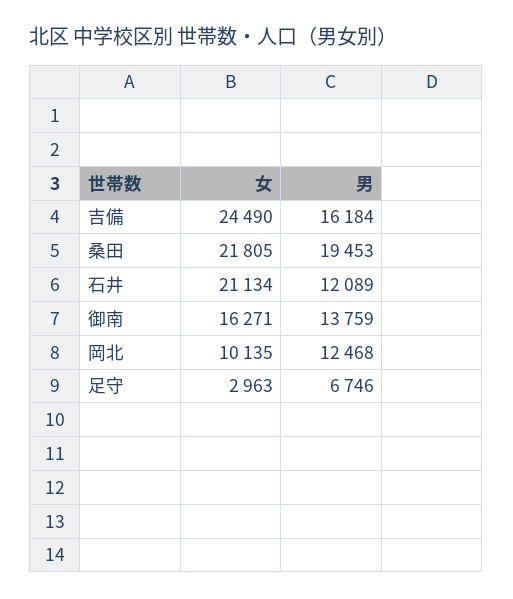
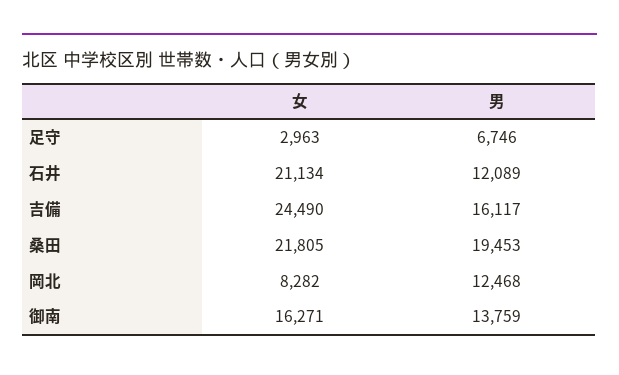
男, 吉備: 16184 -> 16117
女, 岡北: 10135 -> 8282

